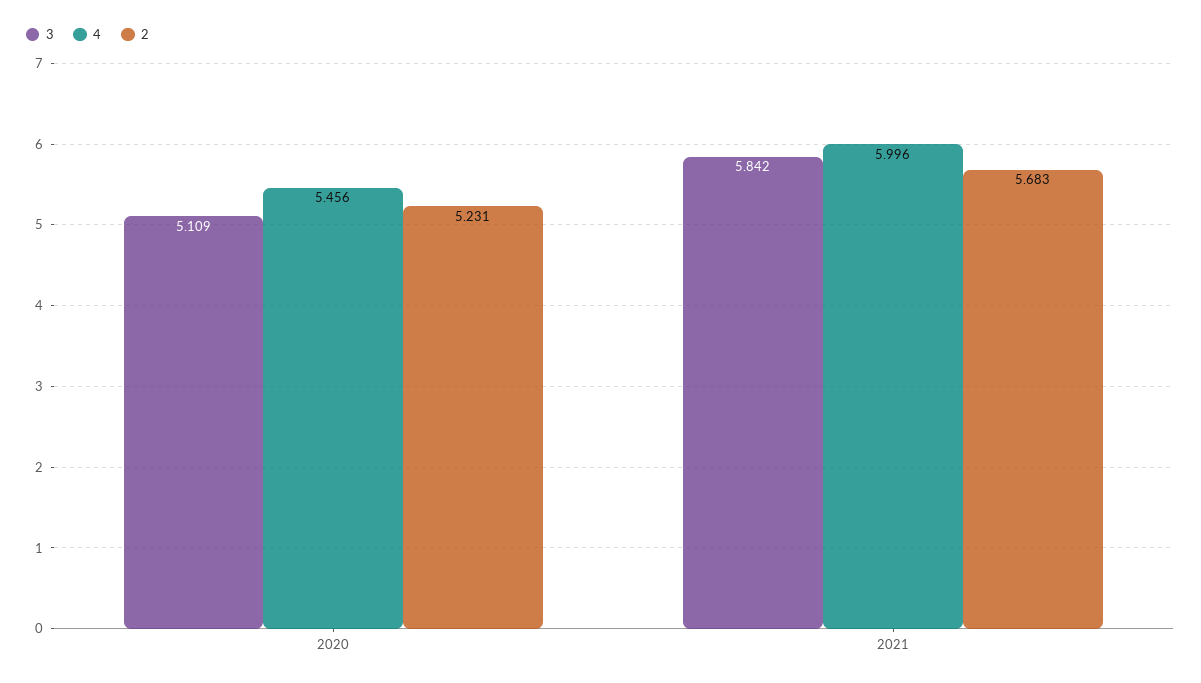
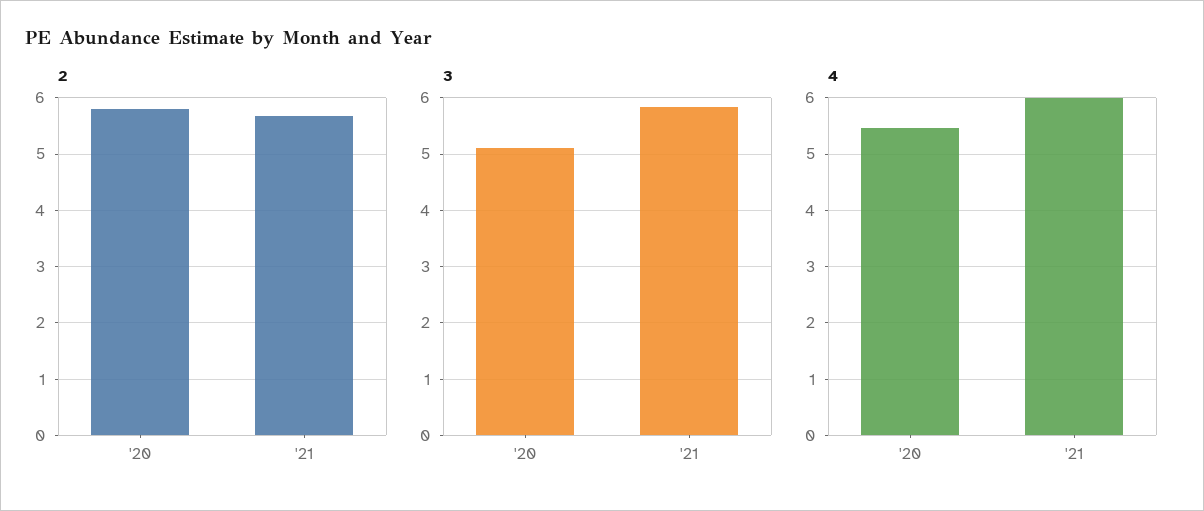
2, 2020: 5.231 -> 5.8

